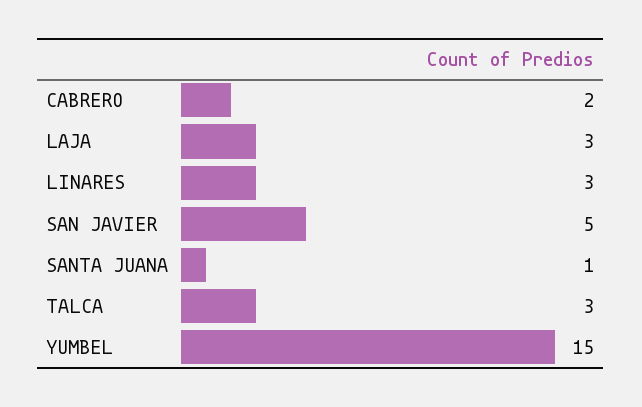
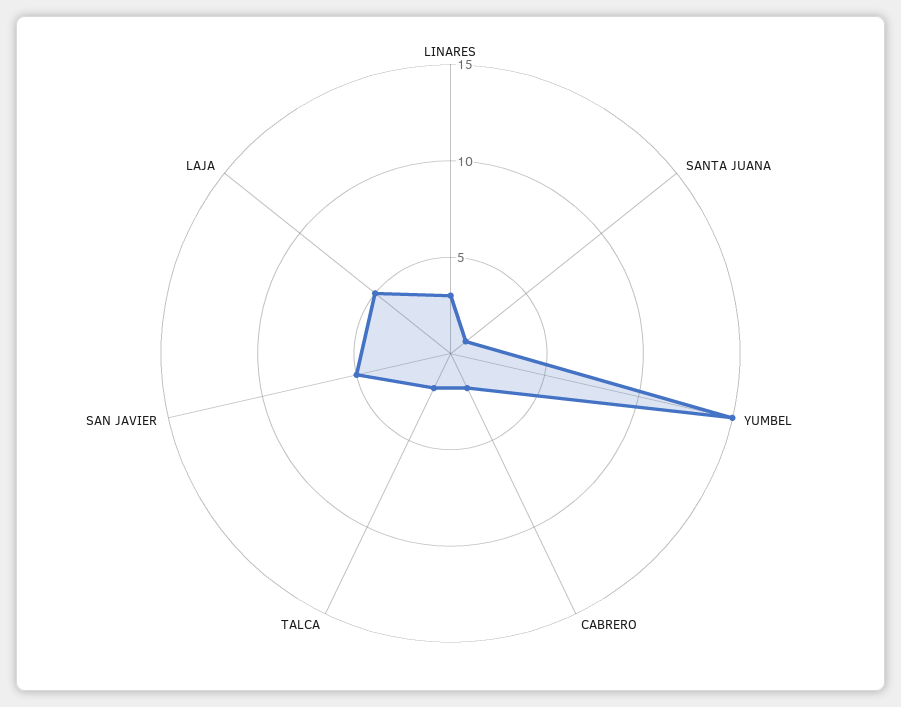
LAJA: 3 -> 5
TALCA: 3 -> 2

